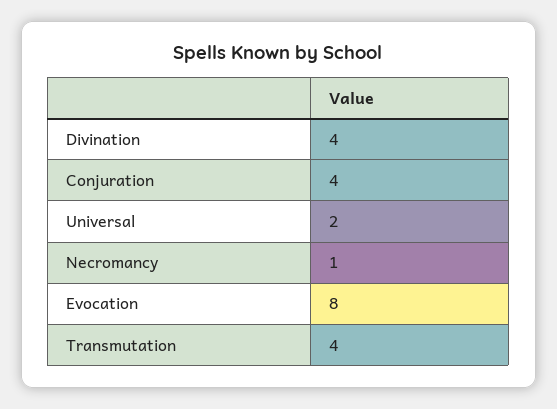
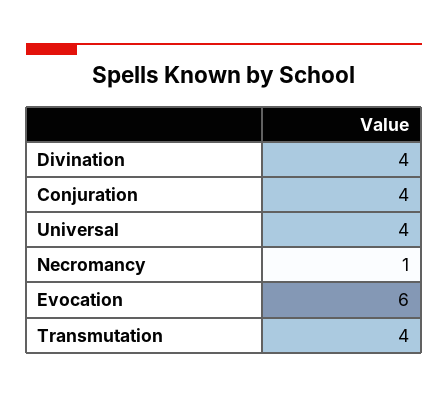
Universal: 2 -> 4
Evocation: 8 -> 6

